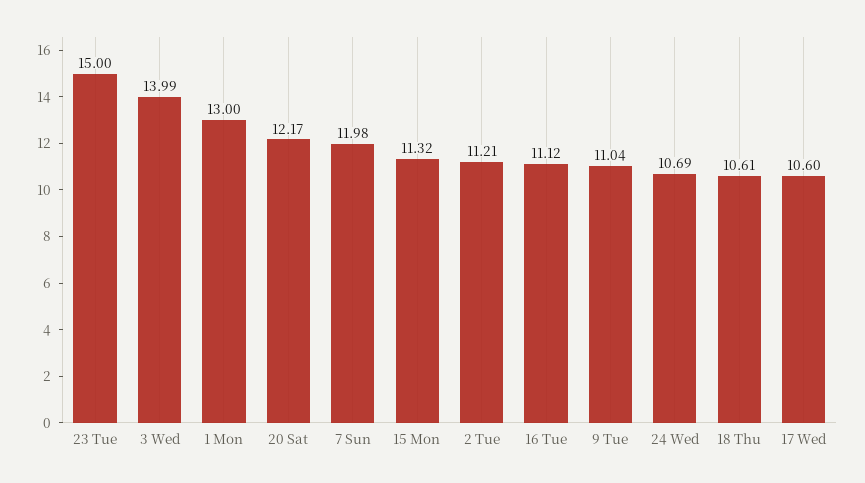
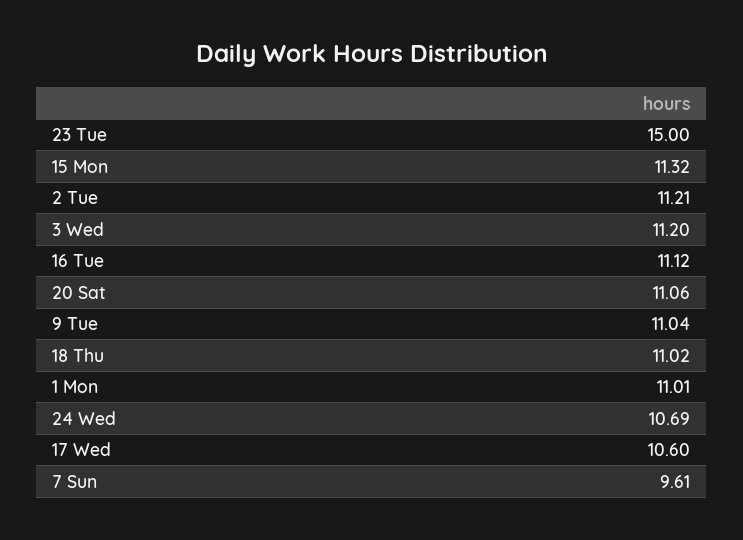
3 Wed: 13.99 -> 11.2
1 Mon: 13 -> 11.01
20 Sat: 12.17 -> 11.06
7 Sun: 11.98 -> 9.61
18 Thu: 10.61 -> 11.02

